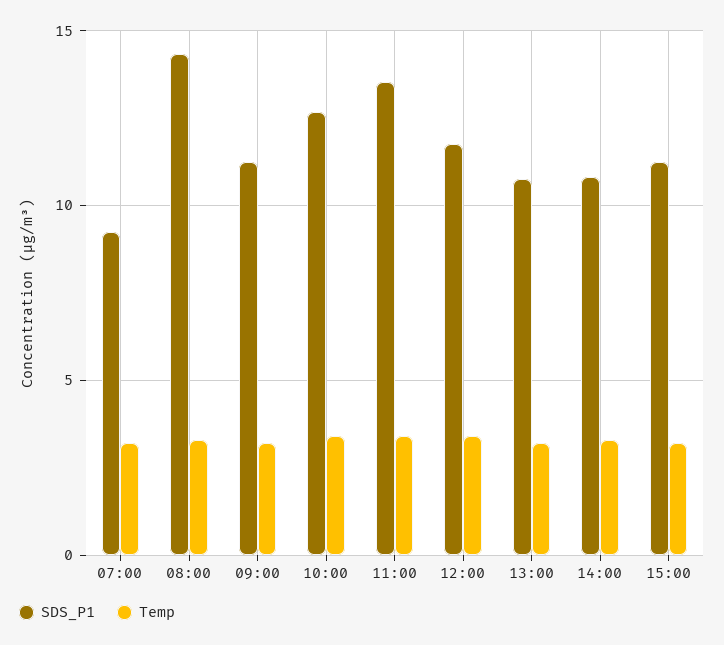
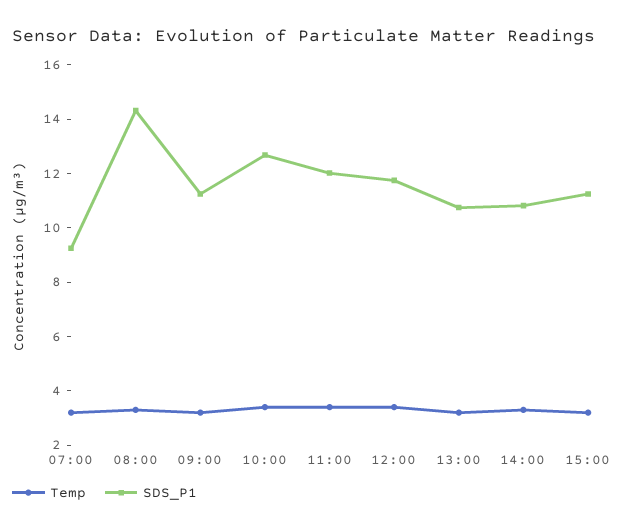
SDS_P1, 11:00: 13.5 -> 12

